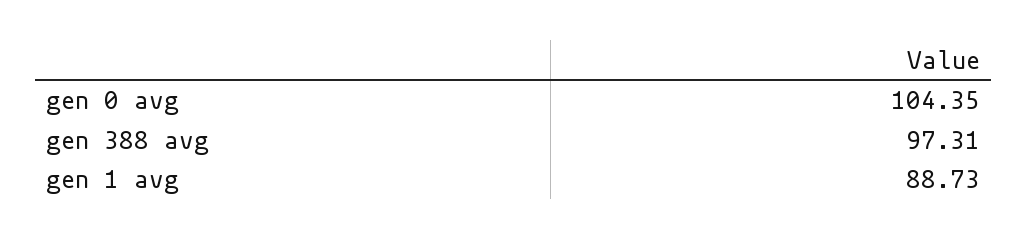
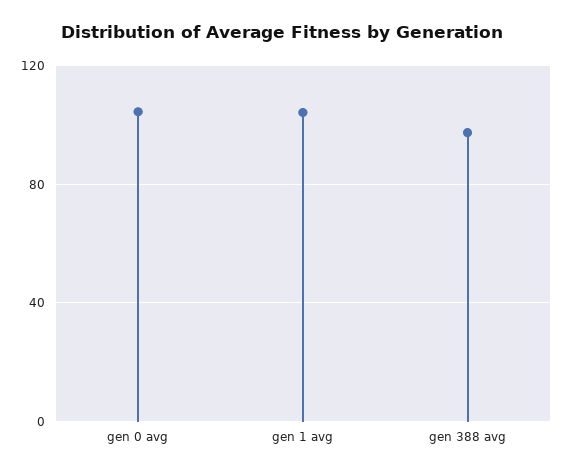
gen 1 avg: 88.73 -> 105

